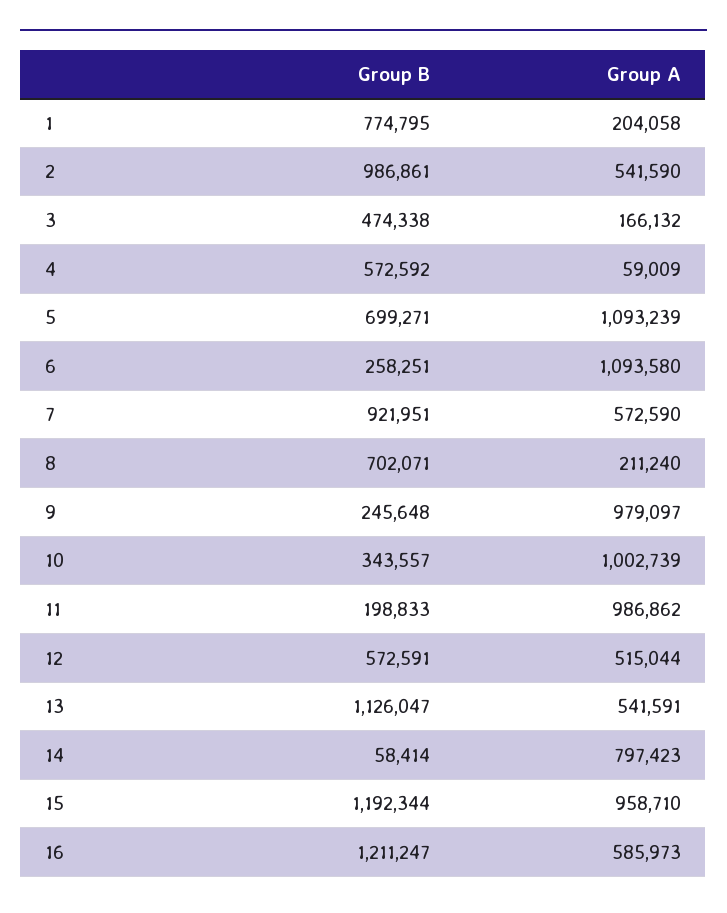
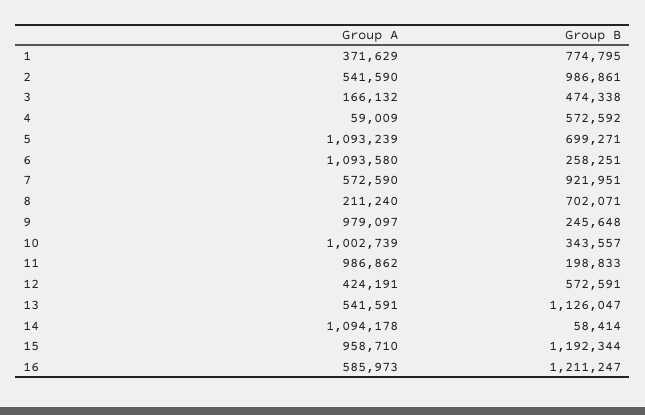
Group A, 1: 204058 -> 371629
Group A, 12: 515044 -> 424191
Group A, 14: 797423 -> 1094178

